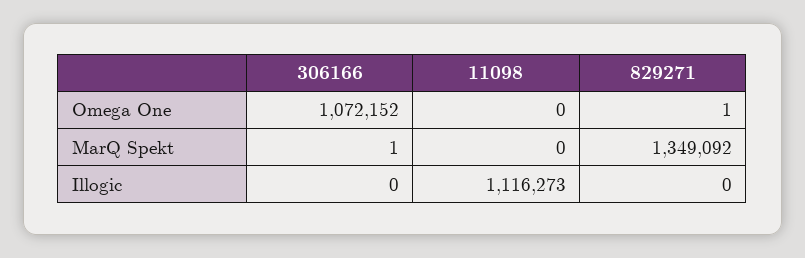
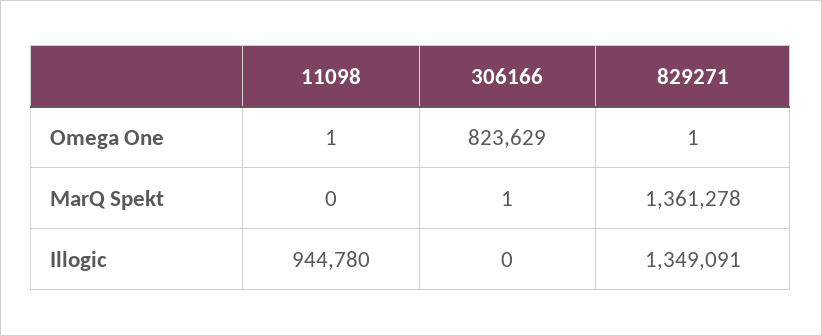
306166, Omega One: 1072152 -> 823629
11098, Omega One: 0 -> 1
829271, MarQ Spekt: 1349092 -> 1361278
11098, Illogic: 1116273 -> 944780
829271, Illogic: 0 -> 1349091

